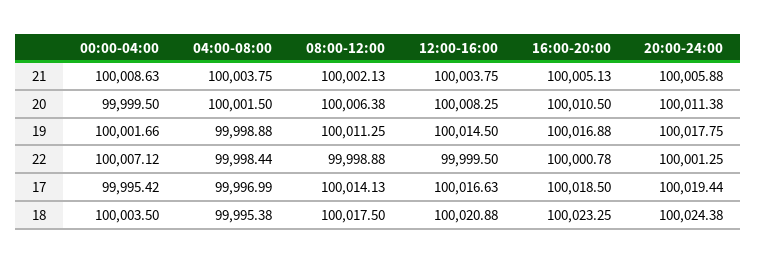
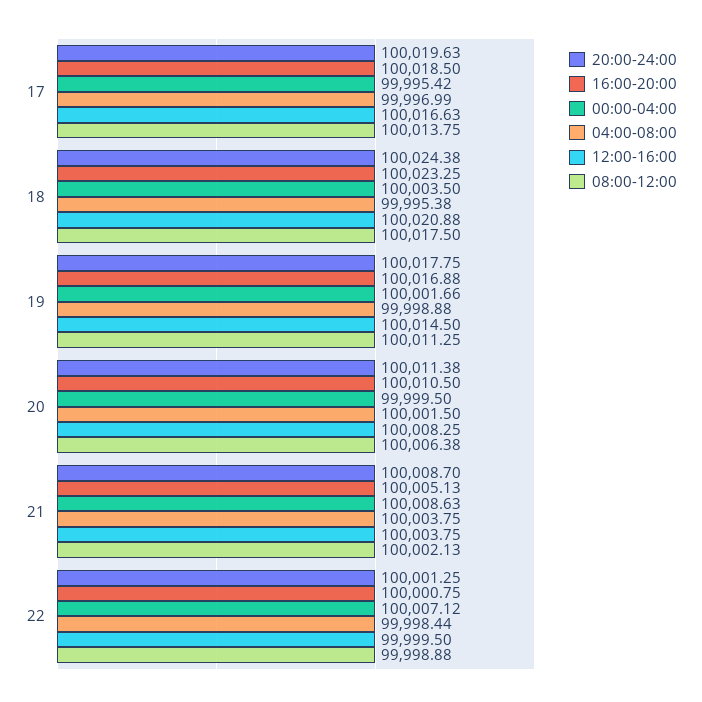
20:00-24:00, 21: 100005.88 -> 100008.7
16:00-20:00, 22: 100000.78 -> 100000.75
08:00-12:00, 17: 100014.13 -> 100013.75
20:00-24:00, 17: 100019.44 -> 100019.63

